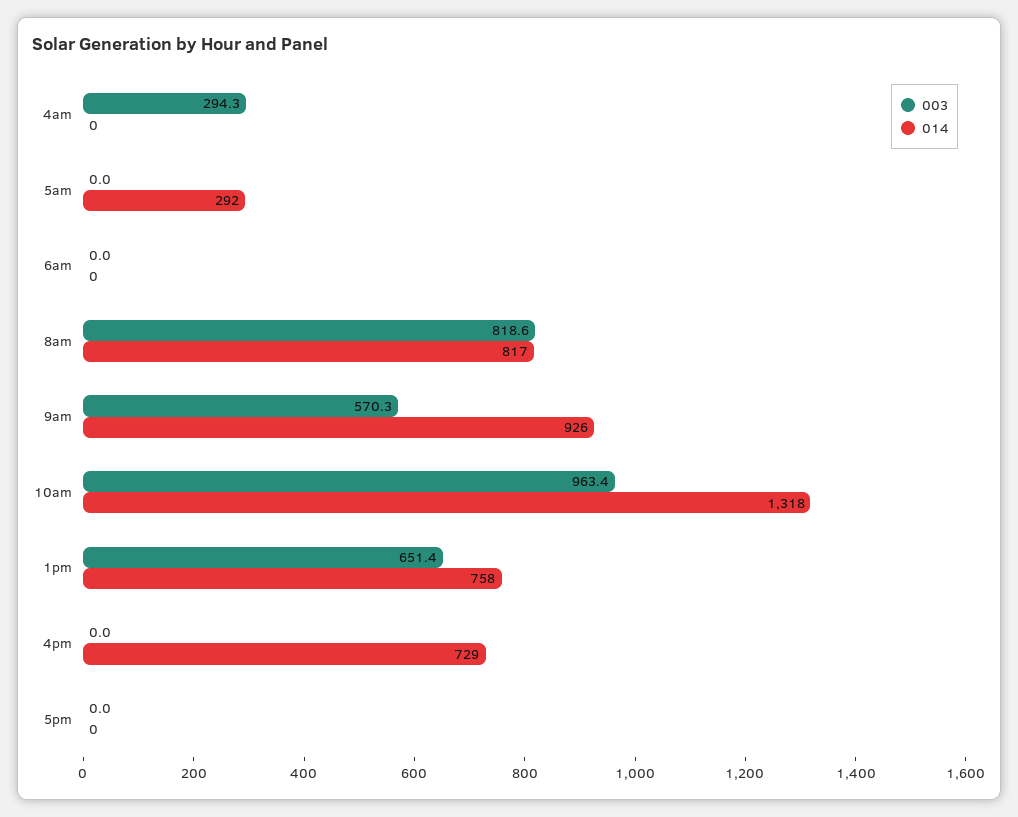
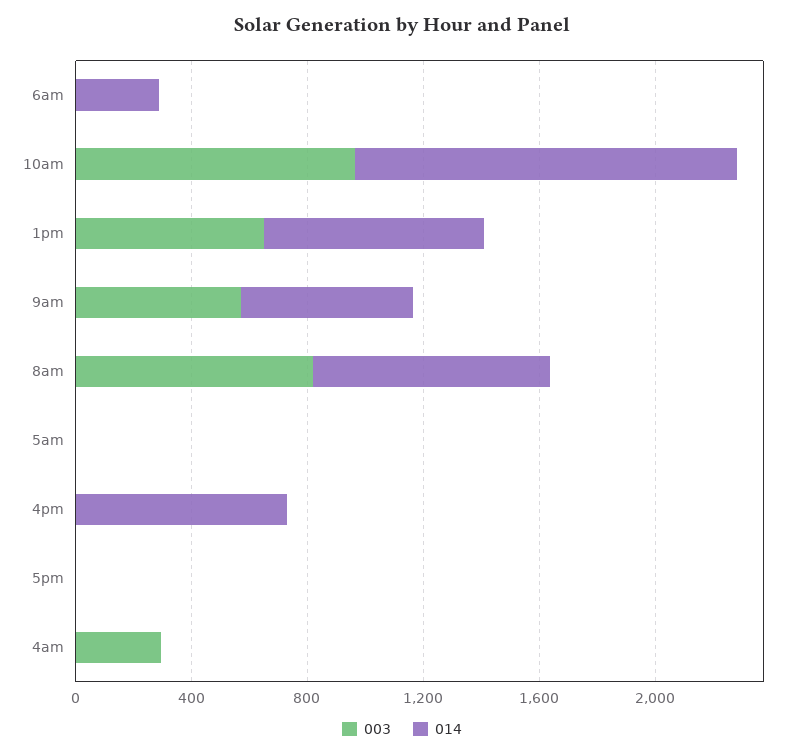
014, 5am: 292 -> 0
014, 6am: 0 -> 300
014, 9am: 926 -> 600

